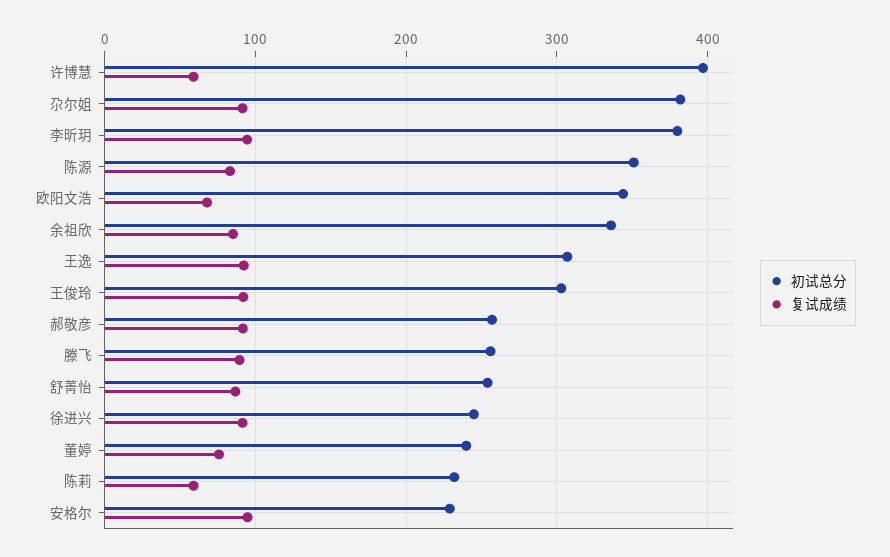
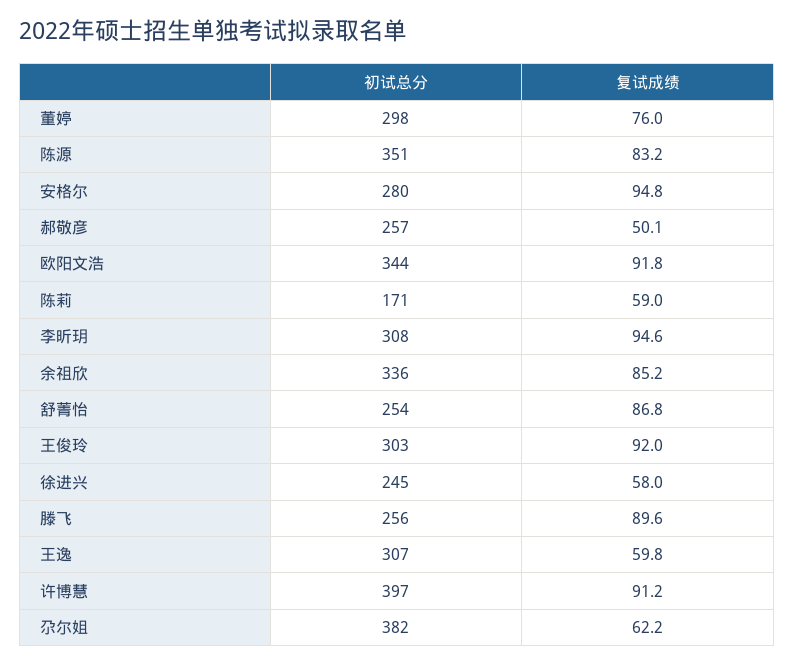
复试成绩, 许博慧: 60 -> 91.2
复试成绩, 尕尔姐: 90 -> 62.2
初试总分, 李昕玥: 380 -> 308
复试成绩, 欧阳文浩: 70 -> 91.8
复试成绩, 王逸: 90 -> 59.8
复试成绩, 郝敬彦: 90 -> 50.1
复试成绩, 徐进兴: 90 -> 58
初试总分, 董婷: 240 -> 298
初试总分, 陈莉: 230 -> 171
初试总分, 安格尔: 230 -> 280

